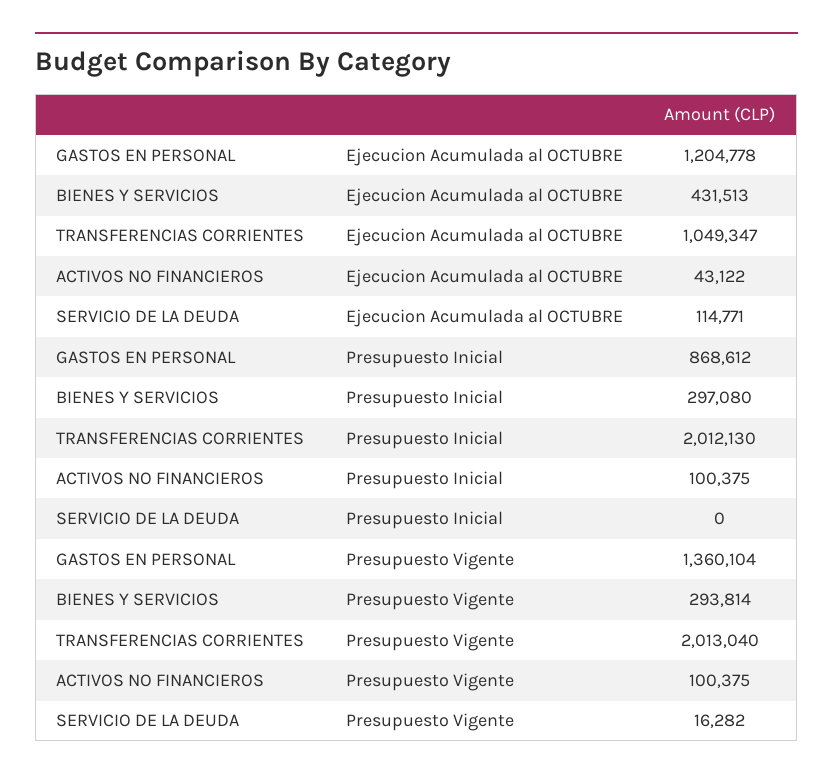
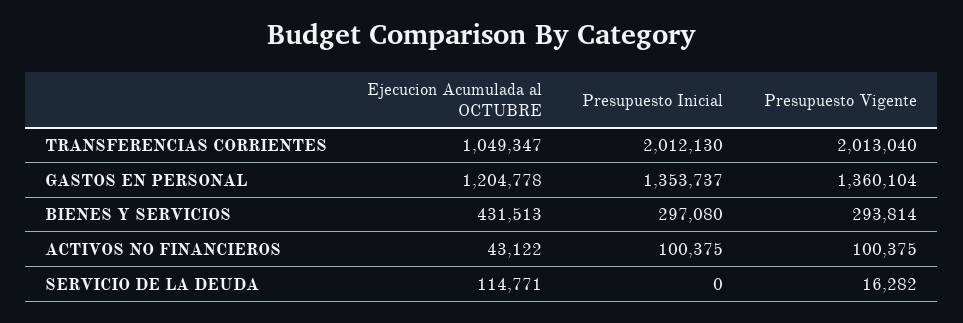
GASTOS EN PERSONAL, Presupuesto Inicial: 868612 -> 1353737

